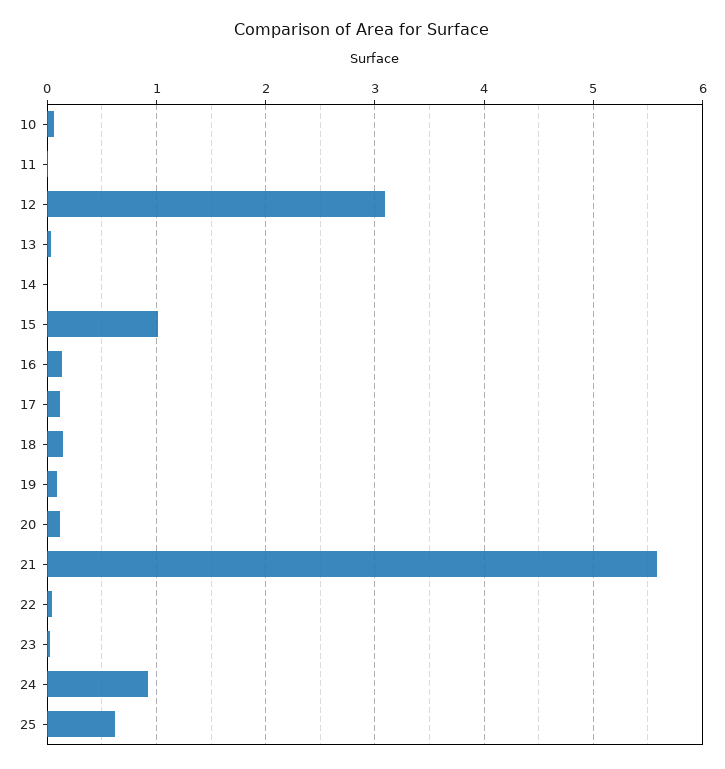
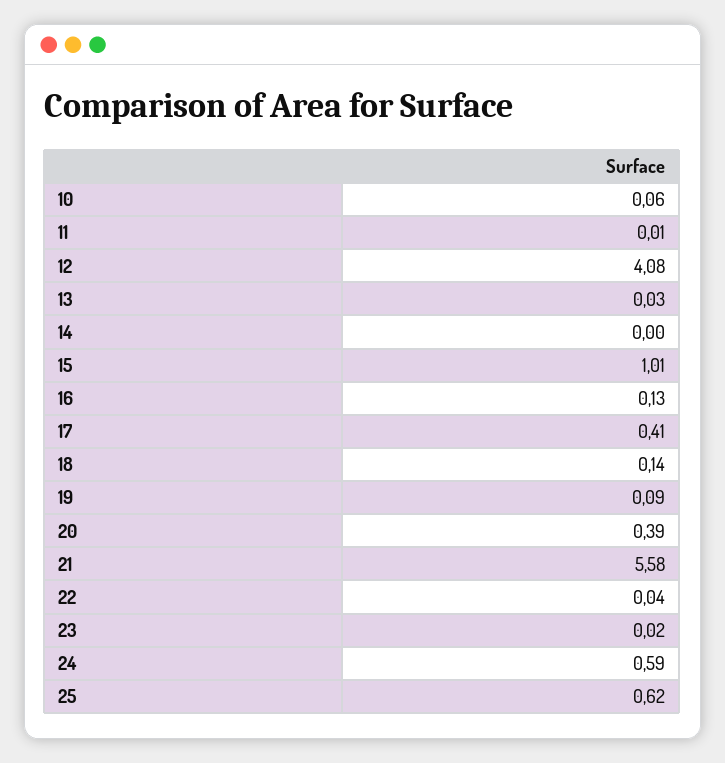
12: 3.1 -> 4.08
17: 0.1 -> 0.41
20: 0.1 -> 0.39
24: 0.9 -> 0.59

